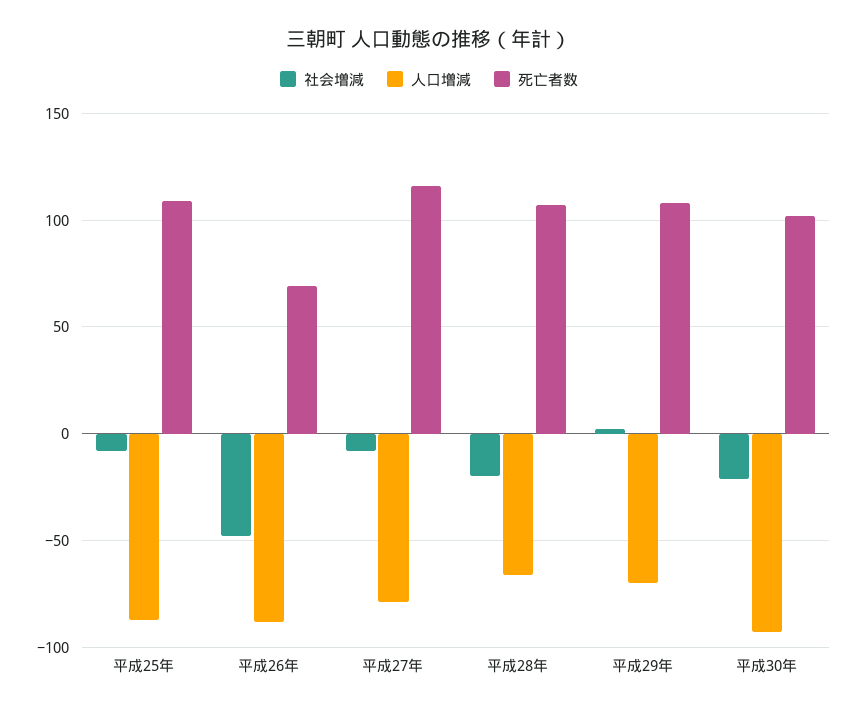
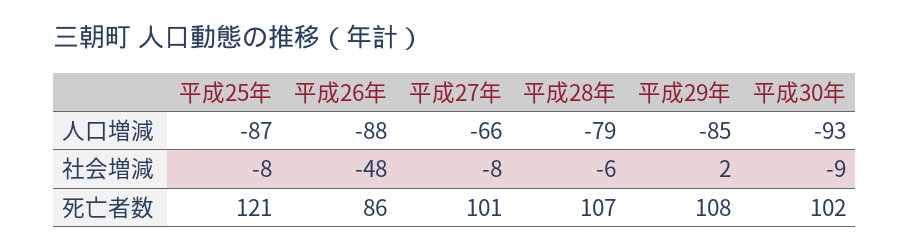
死亡者数, 平成25年: 110 -> 121
死亡者数, 平成26年: 70 -> 86
人口増減, 平成27年: -80 -> -66
死亡者数, 平成27年: 115 -> 101
社会増減, 平成28年: -20 -> -6
人口増減, 平成28年: -65 -> -79
人口増減, 平成29年: -70 -> -85
社会増減, 平成30年: -20 -> -9

